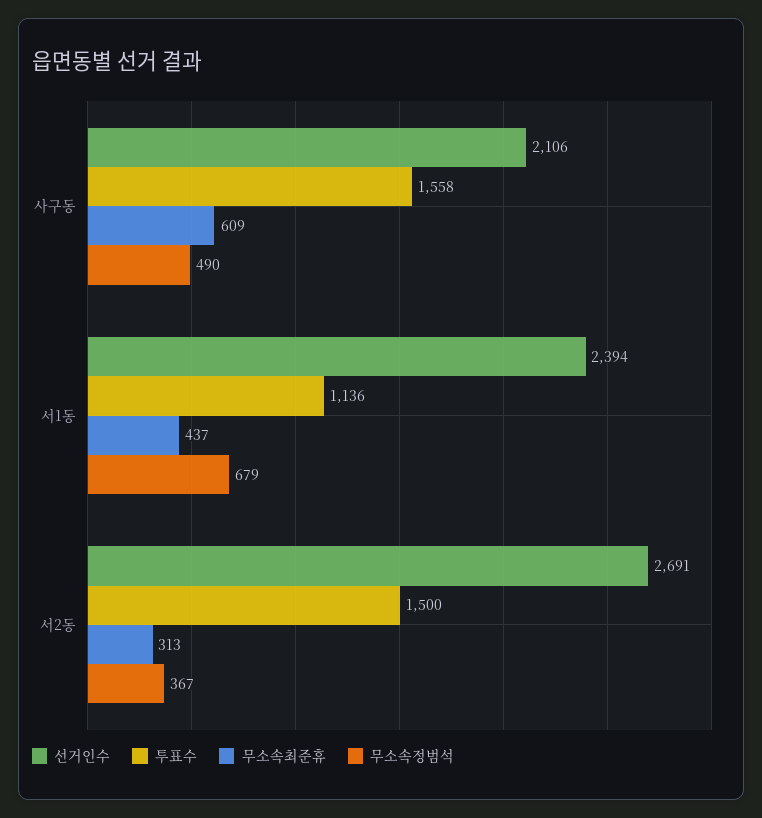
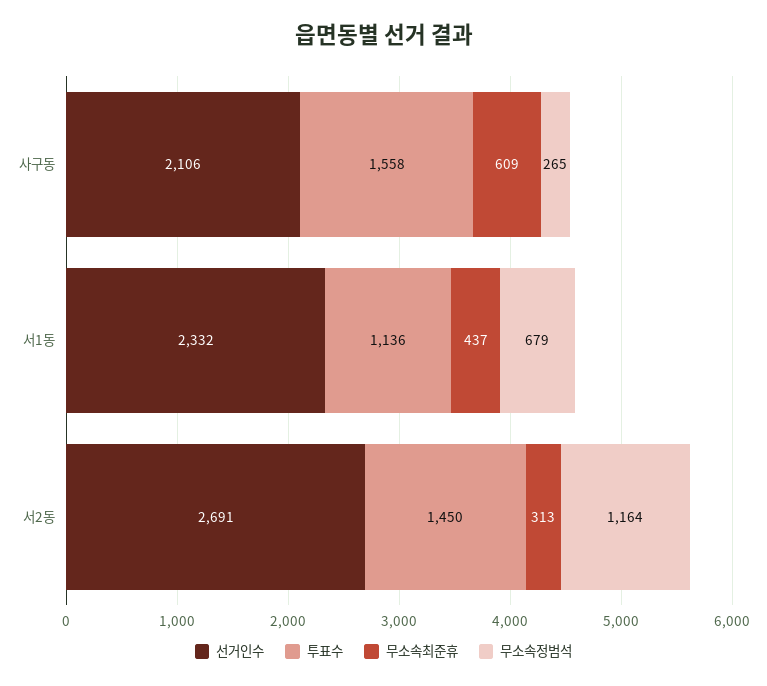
무소속정범석, 사구동: 490 -> 265
선거인수, 서1동: 2394 -> 2332
투표수, 서2동: 1500 -> 1450
무소속정범석, 서2동: 367 -> 1164

